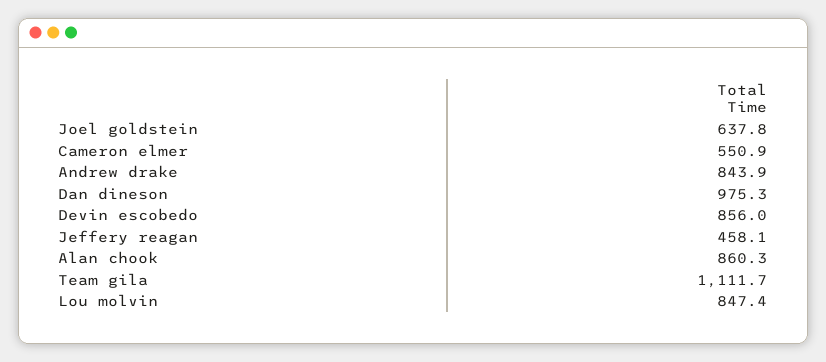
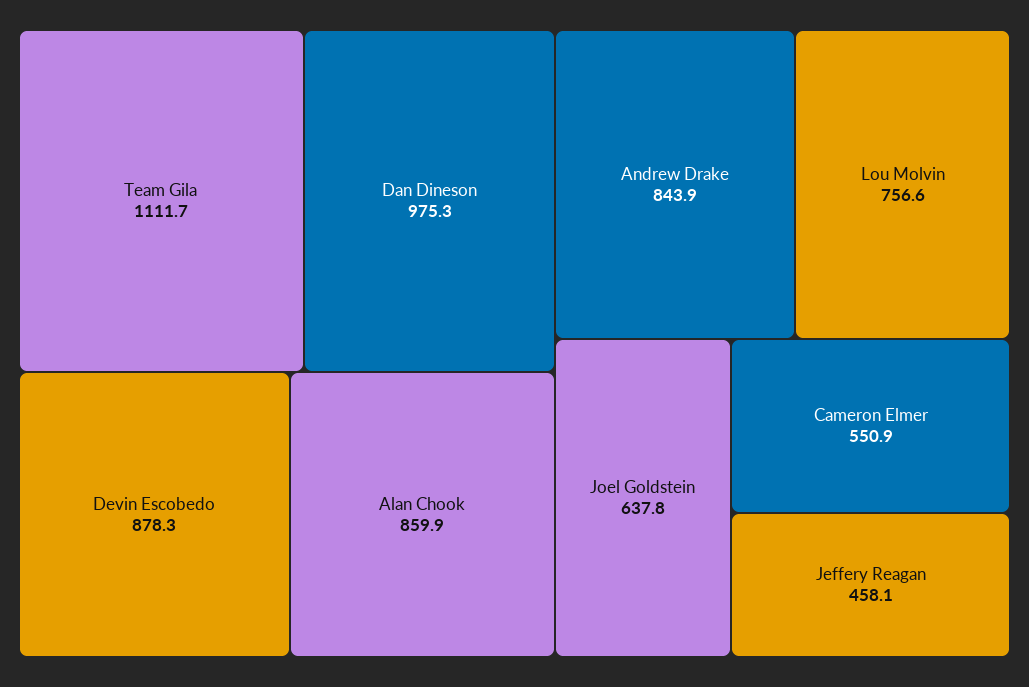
Devin escobedo: 856 -> 878.3
Alan chook: 860.3 -> 859.9
Lou molvin: 847.4 -> 756.6

